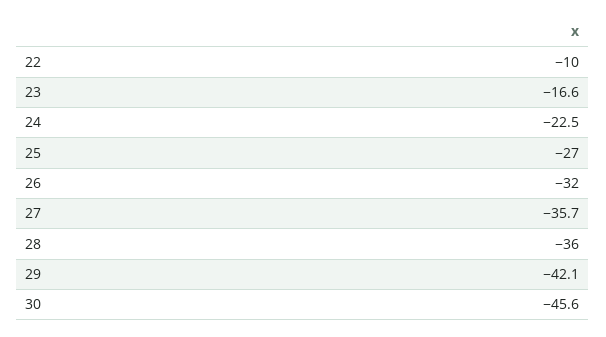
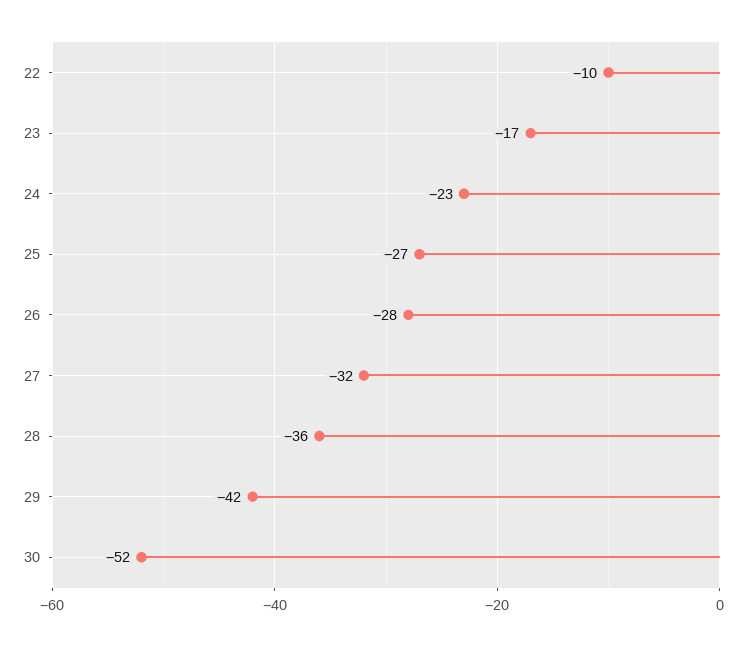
26: -32 -> -28
27: -35.7 -> -32
30: -45.6 -> -52

